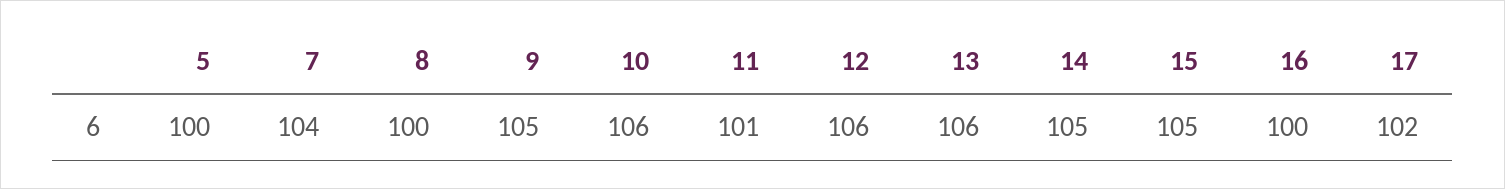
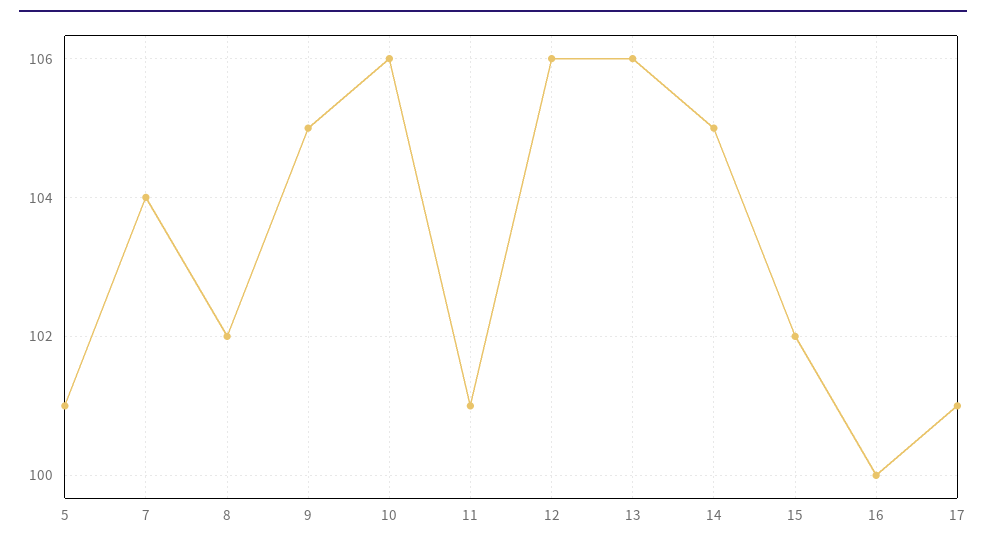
5: 100 -> 101
8: 100 -> 102
15: 105 -> 102
17: 102 -> 101

